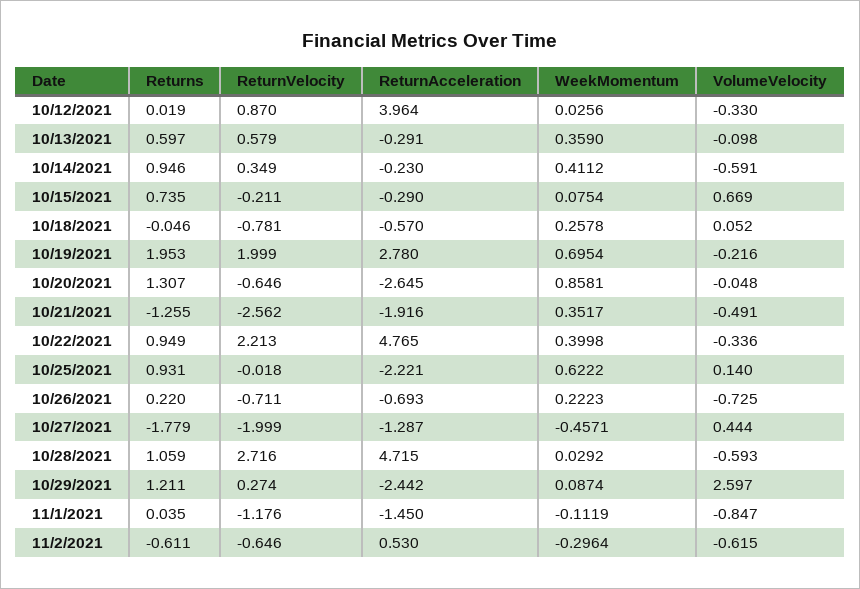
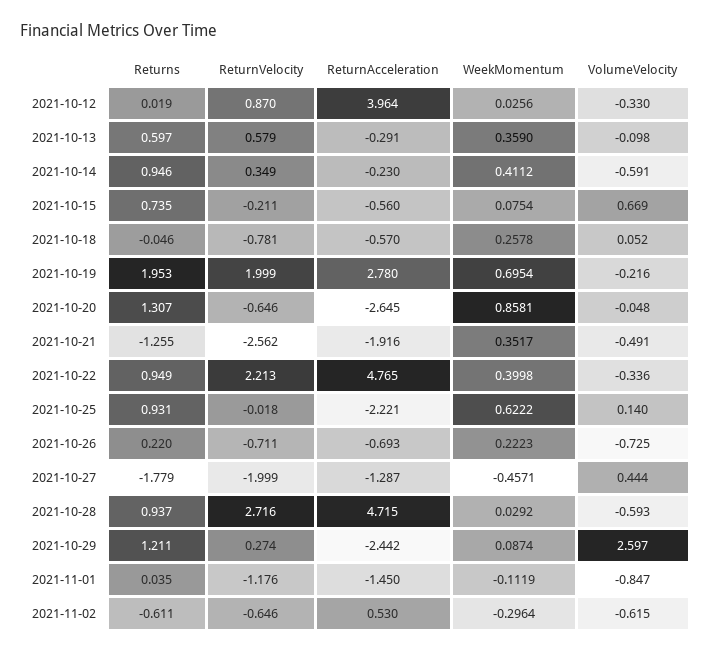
ReturnAcceleration, 10/15/2021: -0.29 -> -0.56
Returns, 10/28/2021: 1.059 -> 0.937

